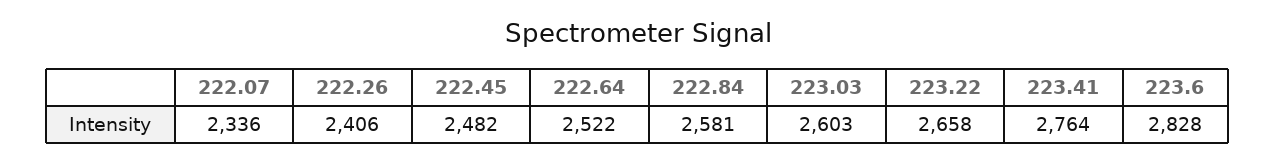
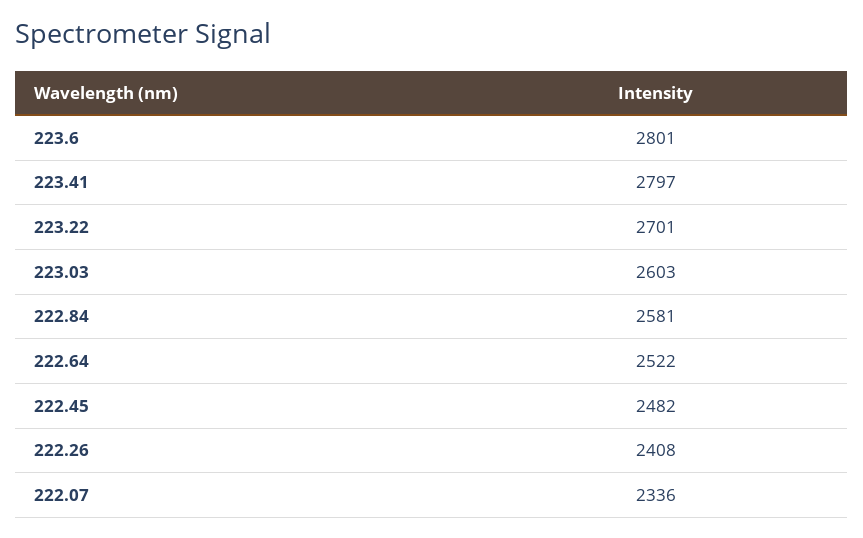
222.26: 2406 -> 2408
223.22: 2658 -> 2701
223.41: 2764 -> 2797
223.6: 2828 -> 2801

